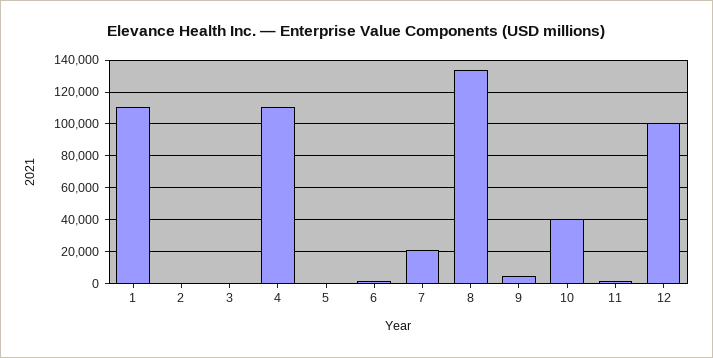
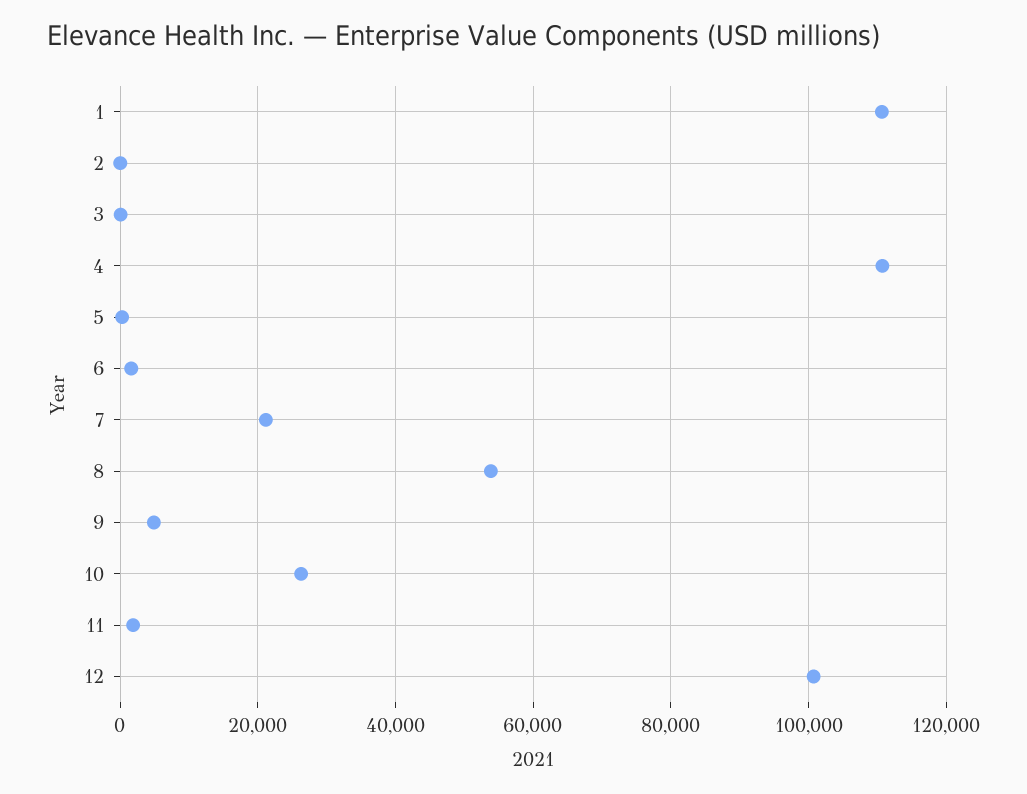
8: 135000 -> 54000
10: 40000 -> 26000

